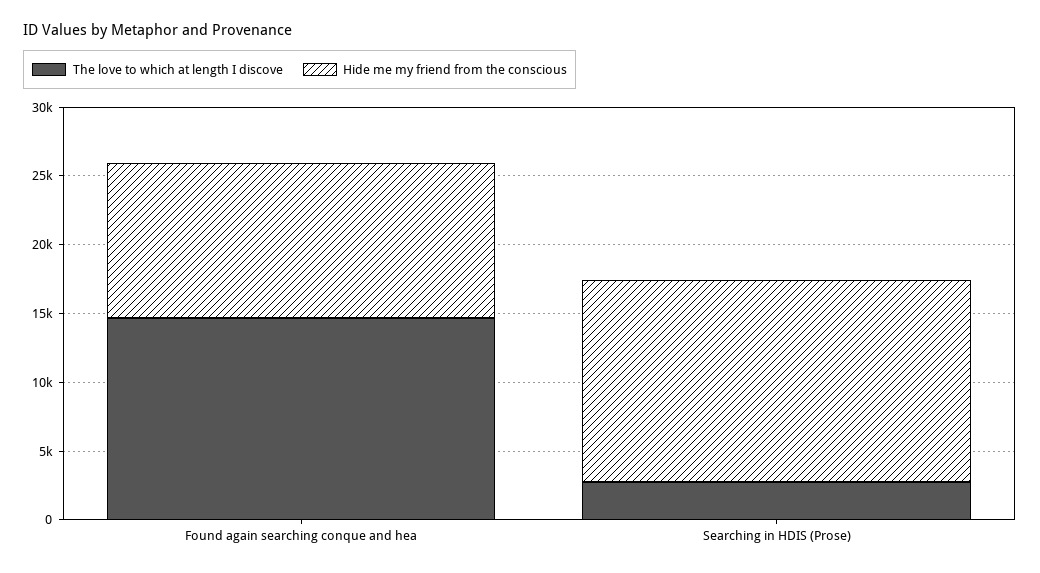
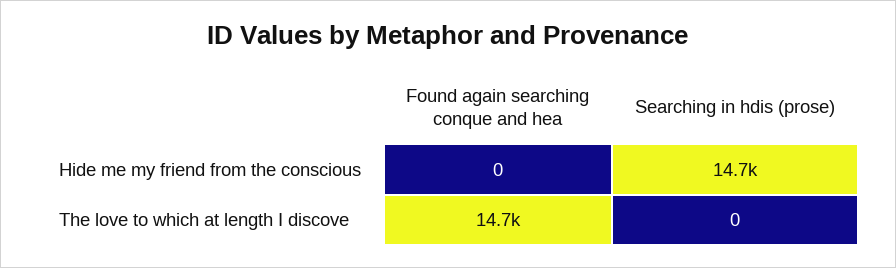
Hide me my friend from the conscious, Found again searching conque and hea: 11000 -> 0
The love to which at length I discove, Searching in HDIS (Prose): 3000 -> 0

